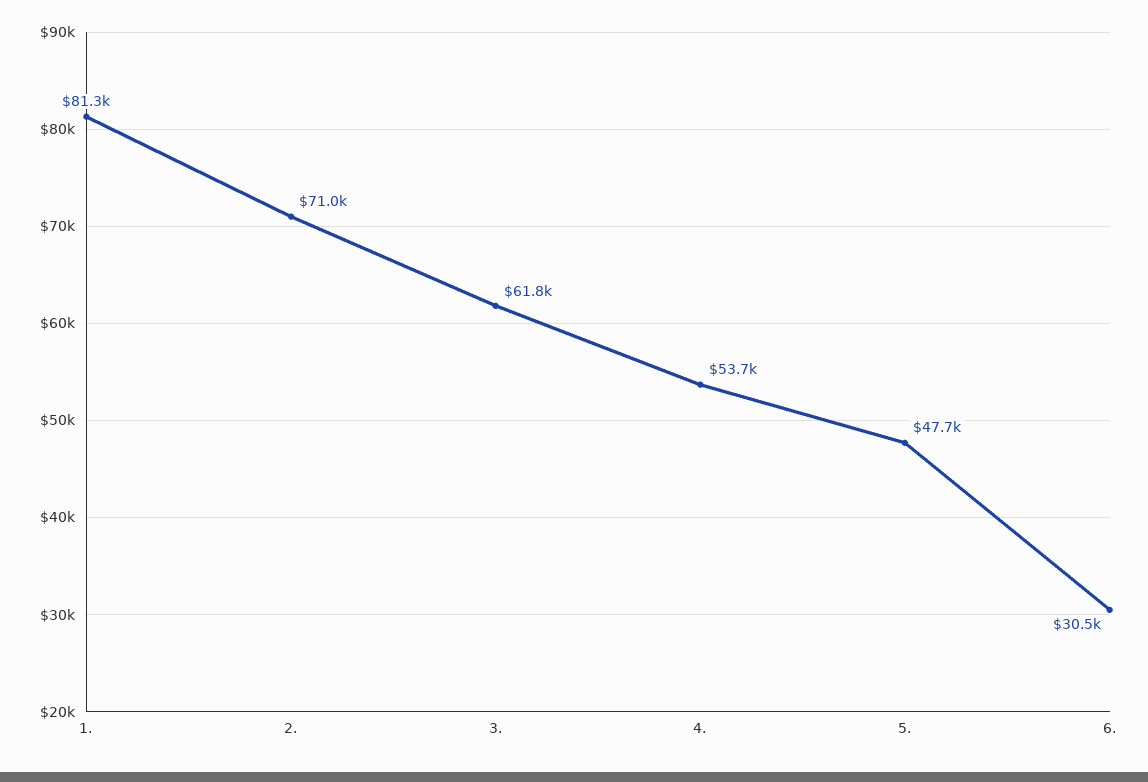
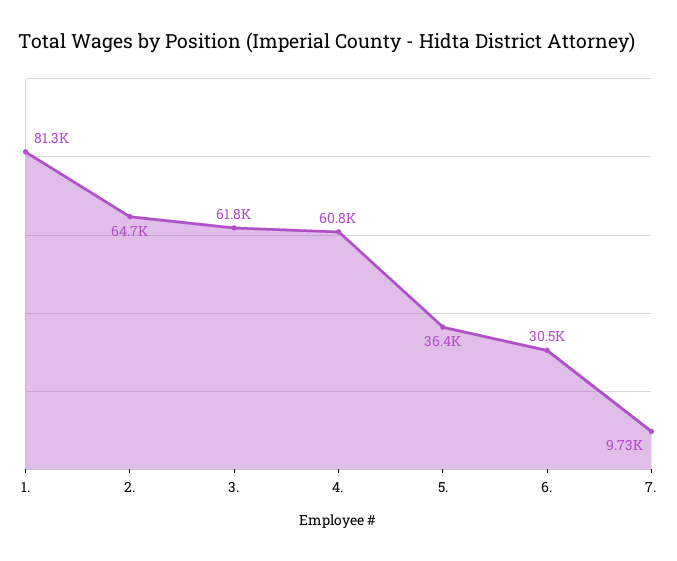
2.: 71000 -> 64700
4.: 53700 -> 60800
5.: 47700 -> 36400
7.: none -> 9730

